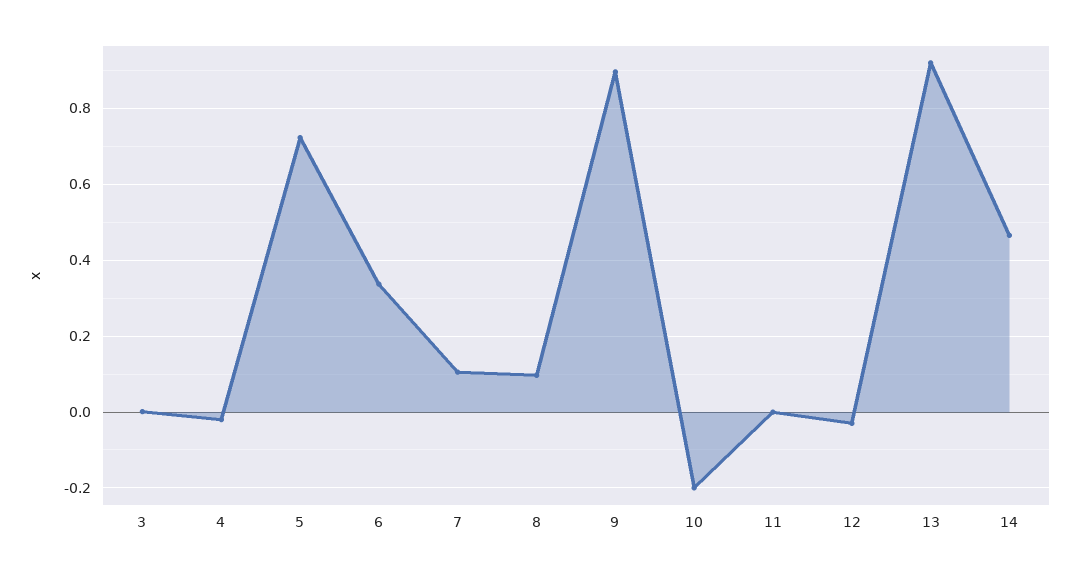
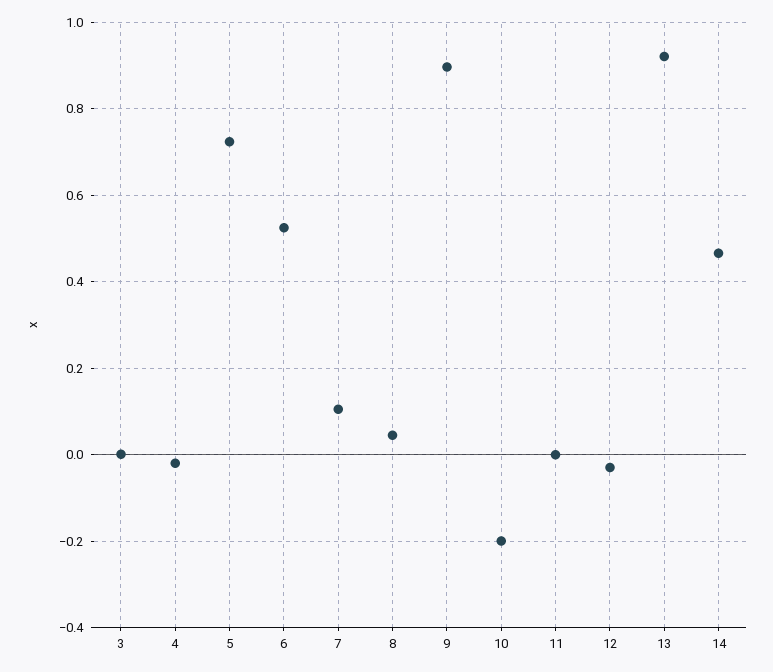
6: 0.34 -> 0.52
8: 0.1 -> 0.04

